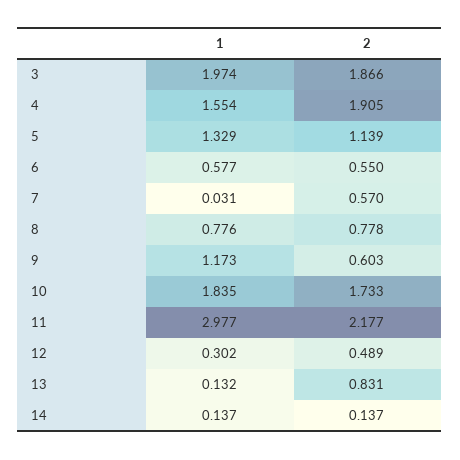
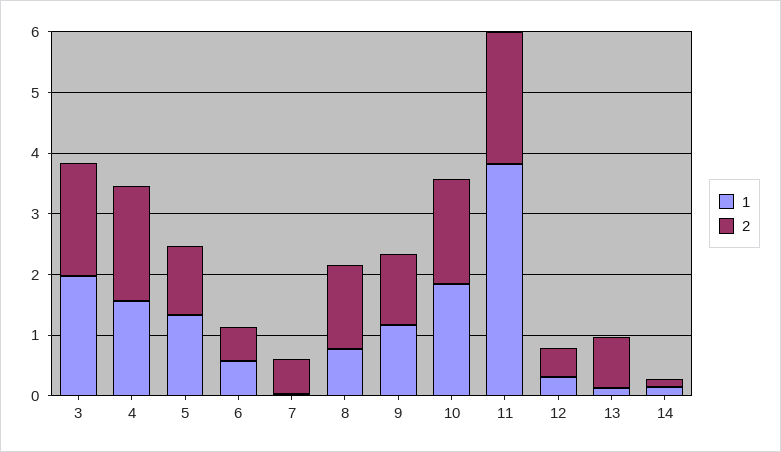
2, 8: 0.778 -> 1.4
2, 9: 0.603 -> 1.2
1, 11: 2.977 -> 3.8

